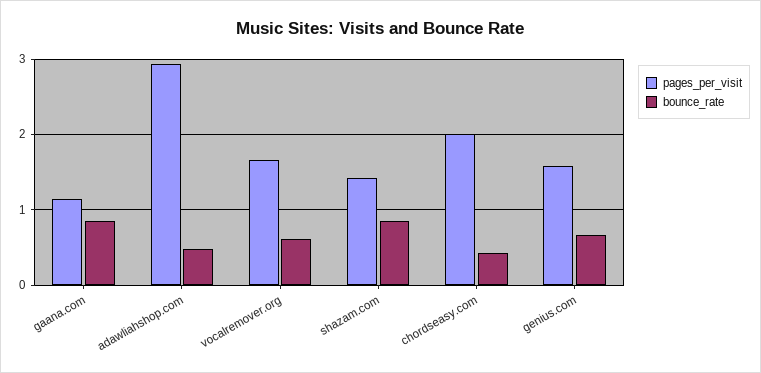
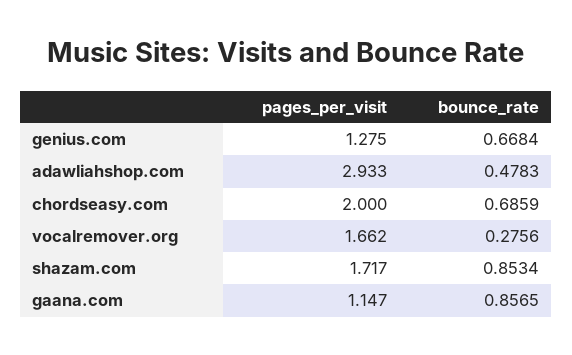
bounce_rate, vocalremover.org: 0.6 -> 0.2756
pages_per_visit, shazam.com: 1.4 -> 1.717
bounce_rate, chordseasy.com: 0.4 -> 0.6859
pages_per_visit, genius.com: 1.6 -> 1.275

